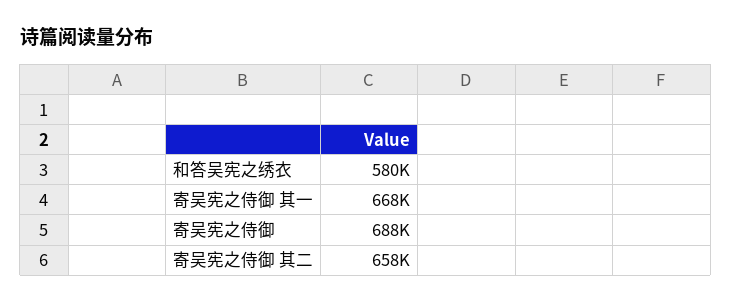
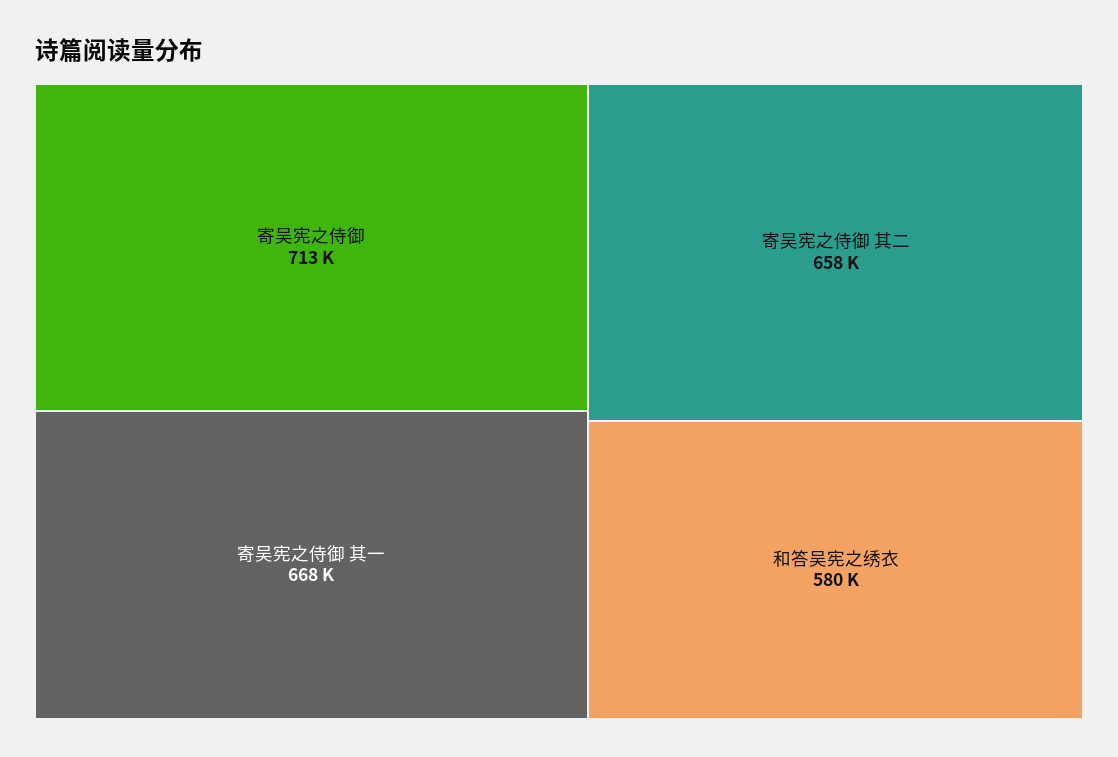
寄吴宪之侍御: 688000 -> 713000

